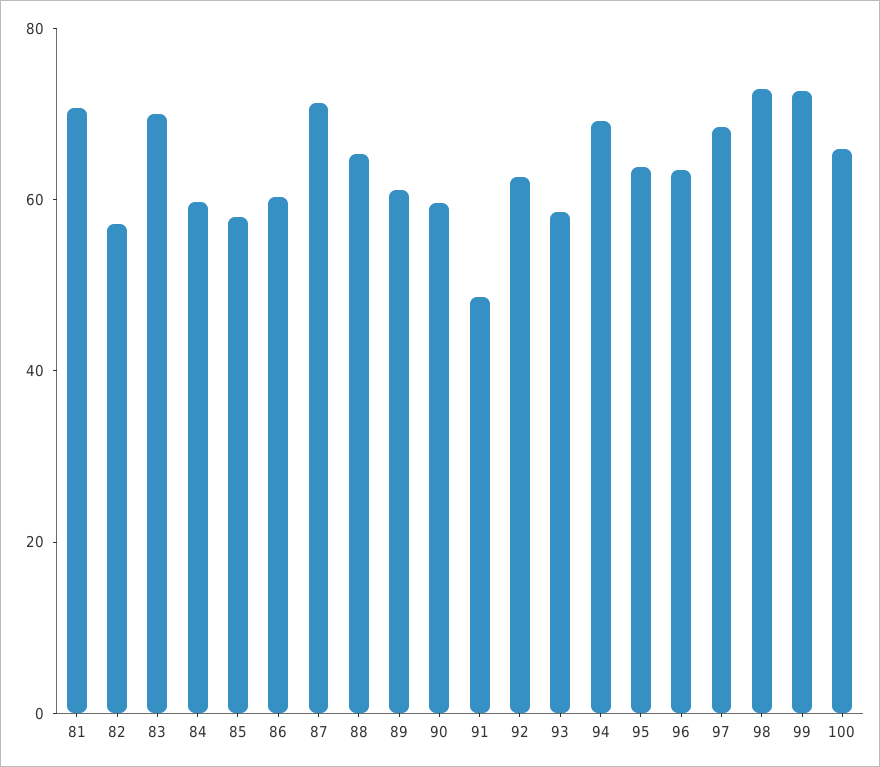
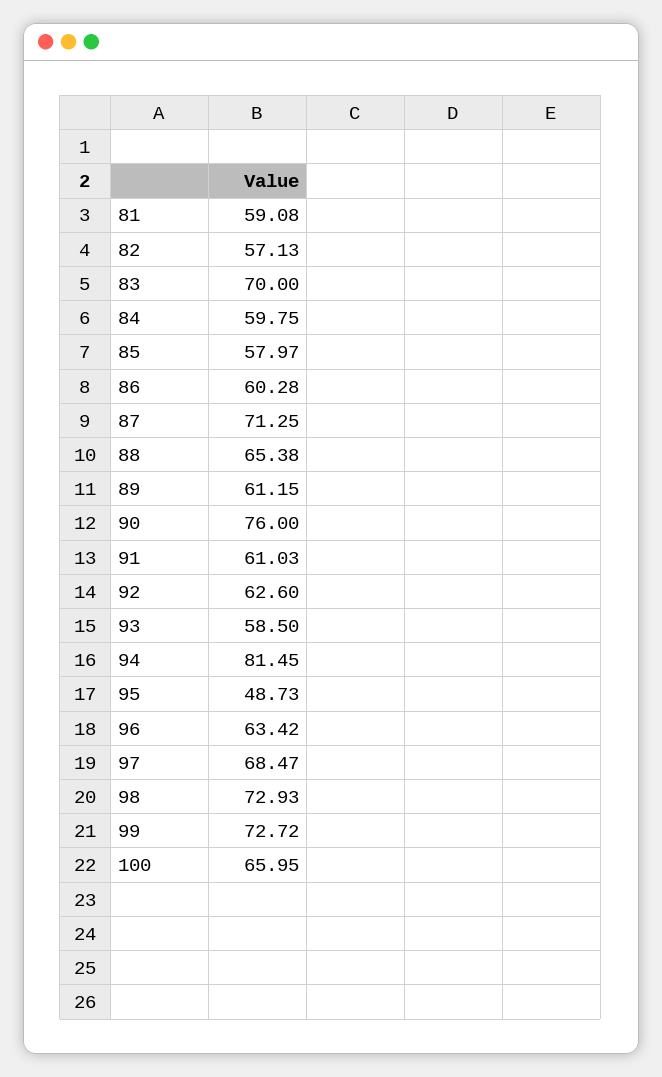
81: 70 -> 59.08
90: 60 -> 76
91: 50 -> 61.03
94: 70 -> 81.45
95: 65 -> 48.73

